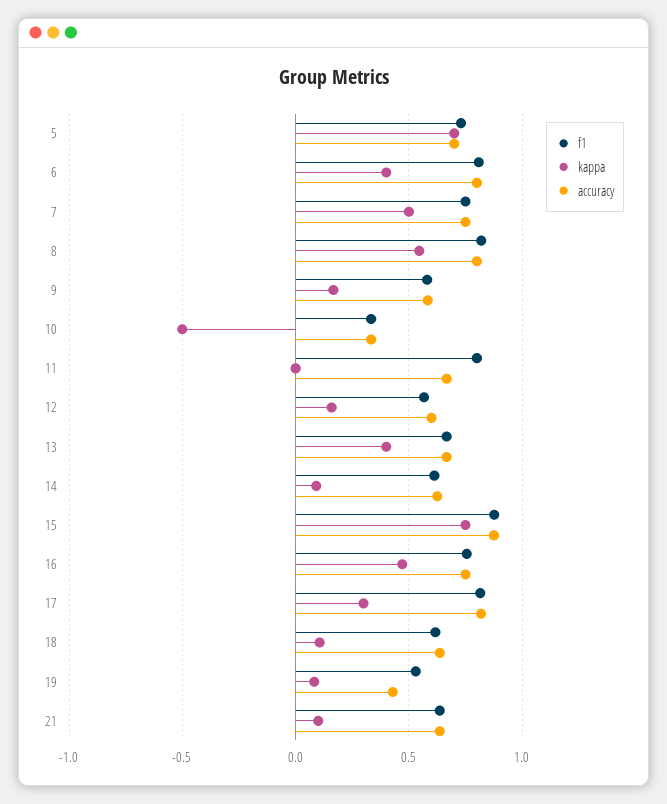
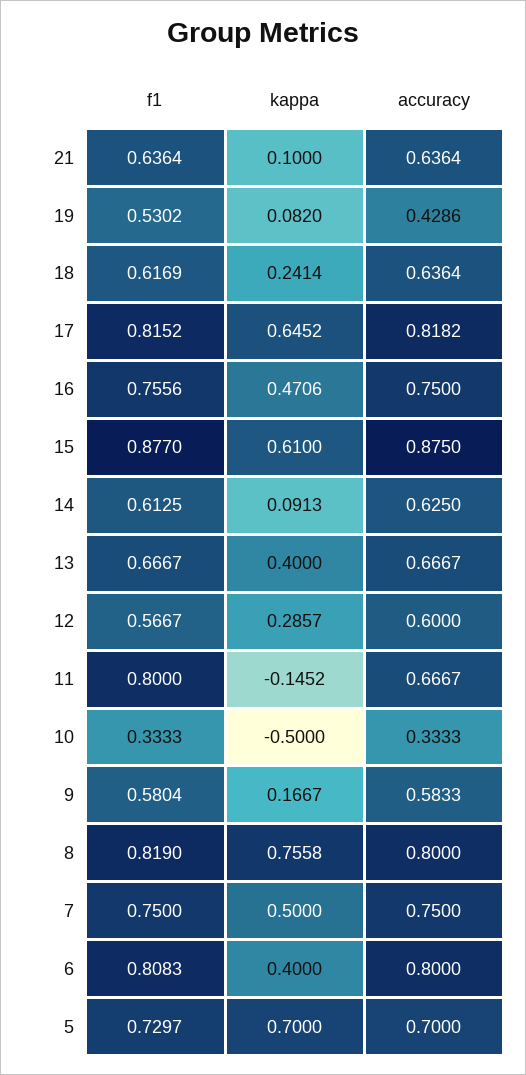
kappa, 8: 0.55 -> 0.7558
kappa, 11: 0 -> -0.1452
kappa, 12: 0.15 -> 0.2857
kappa, 15: 0.75 -> 0.61
kappa, 17: 0.3 -> 0.6452
kappa, 18: 0.1 -> 0.2414

